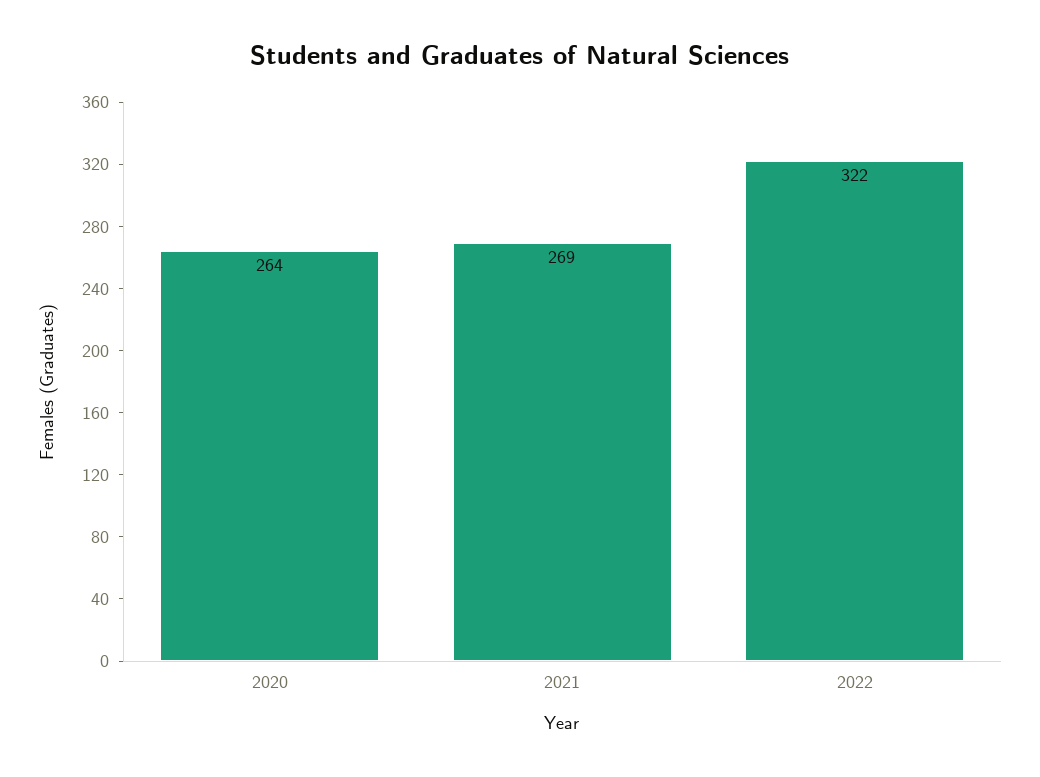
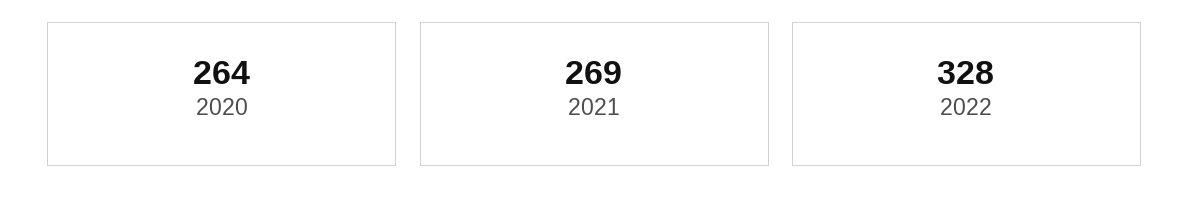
2022: 322 -> 328

